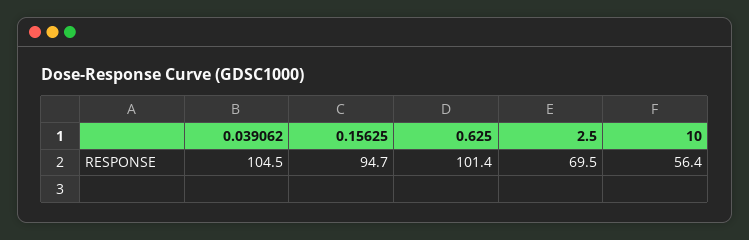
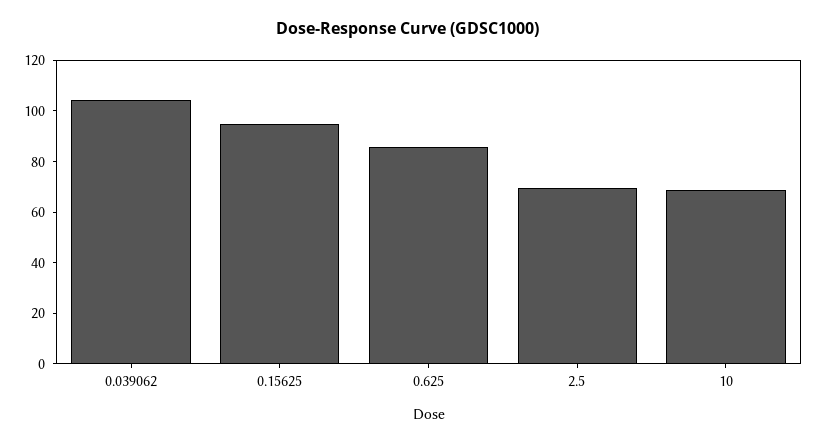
0.625: 101.4 -> 85
10: 56.4 -> 70

